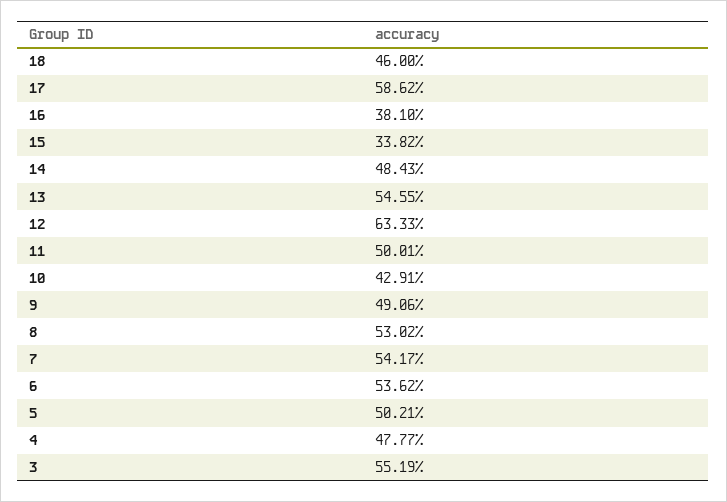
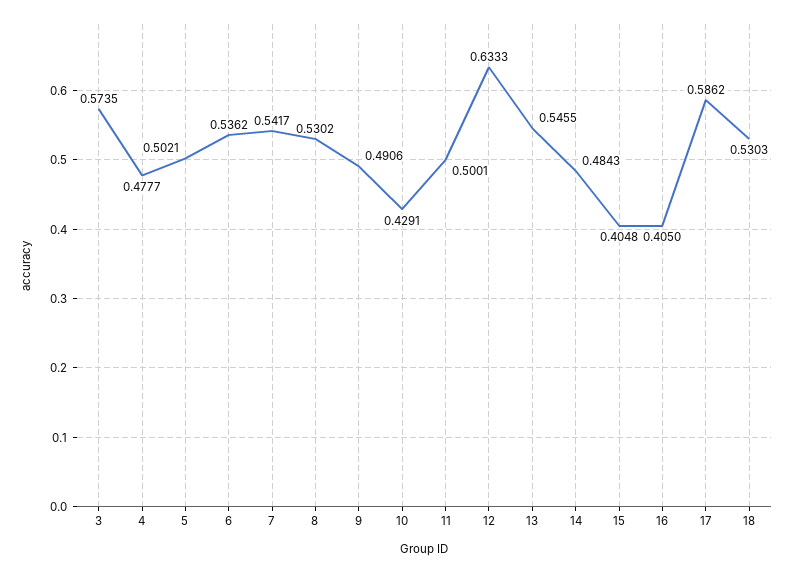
18: 0.46 -> 0.5303
16: 0.381 -> 0.405
15: 0.3382 -> 0.4048
3: 0.5519 -> 0.5735

